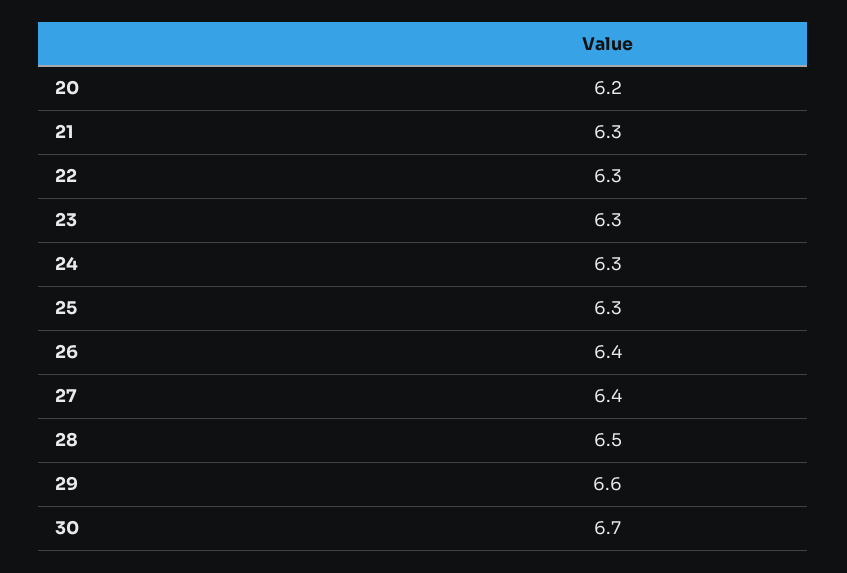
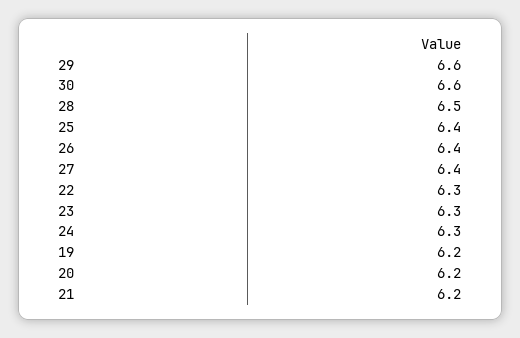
21: 6.3 -> 6.2
25: 6.3 -> 6.4
30: 6.7 -> 6.6
19: none -> 6.2

